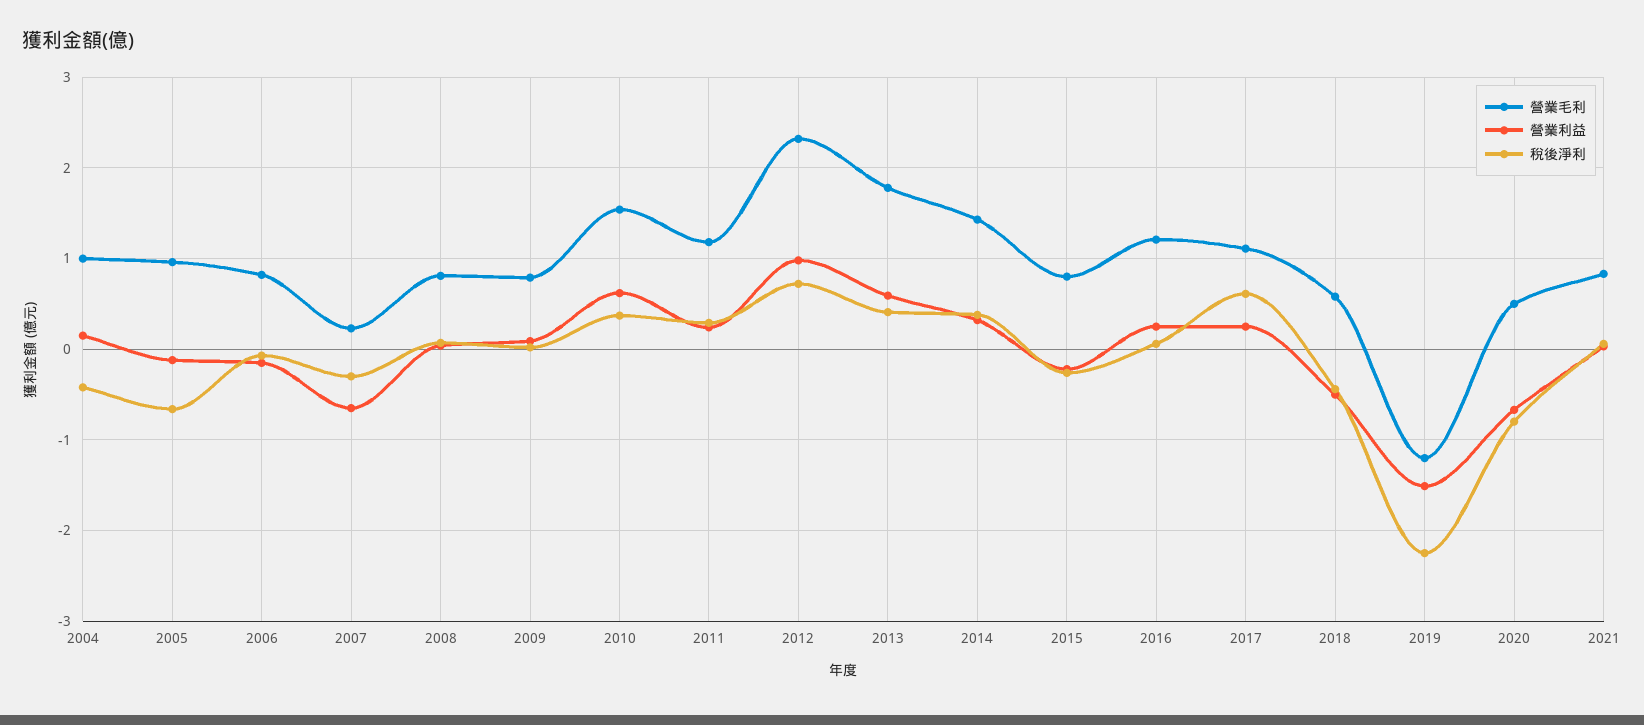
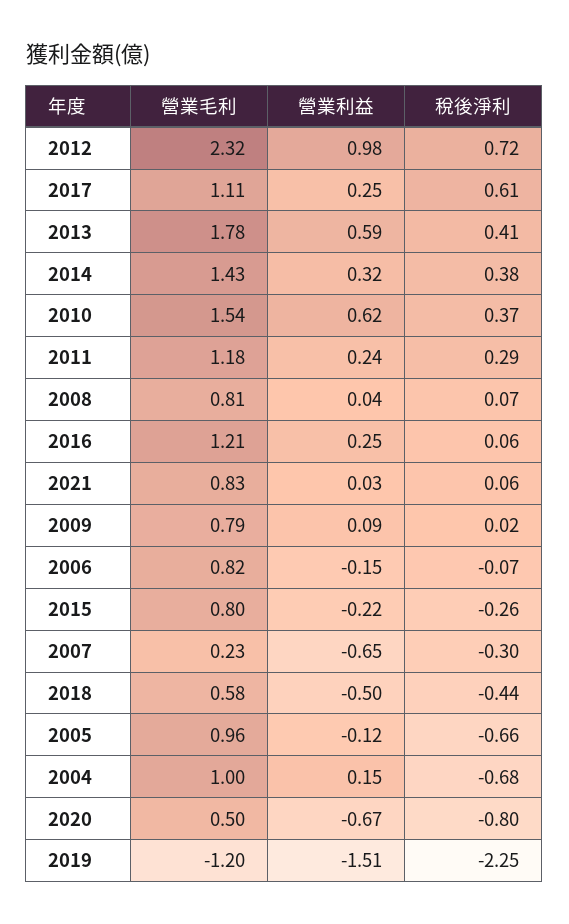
稅後淨利, 2004: -0.4 -> -0.68

